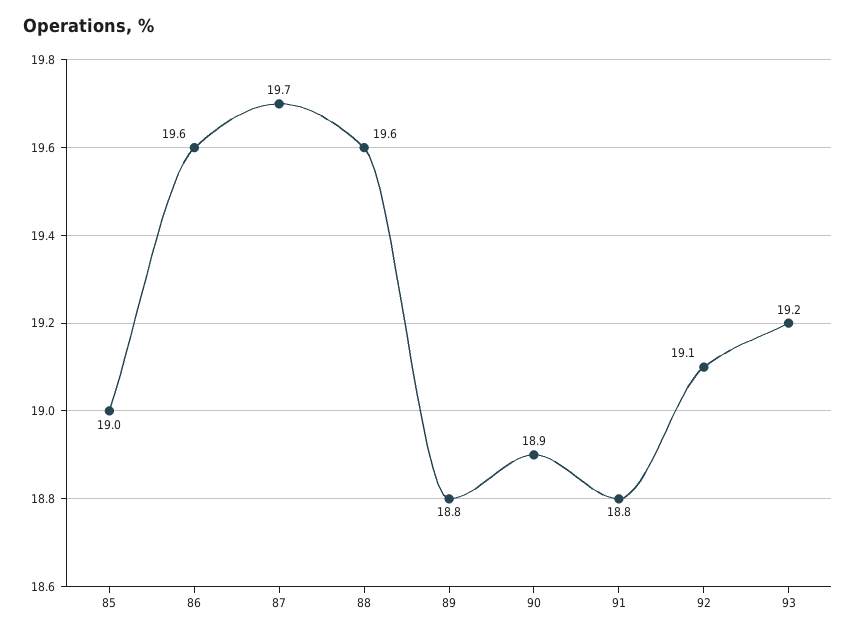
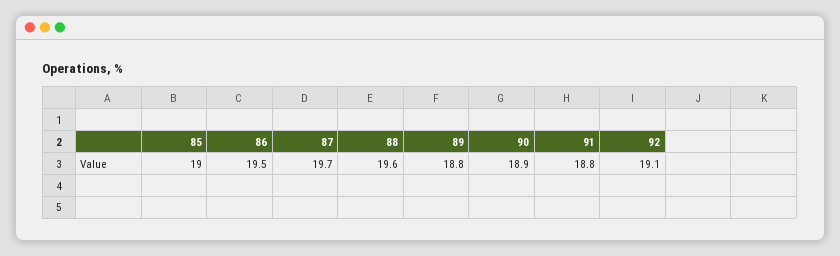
86: 19.6 -> 19.5
93: 19.2 -> none

